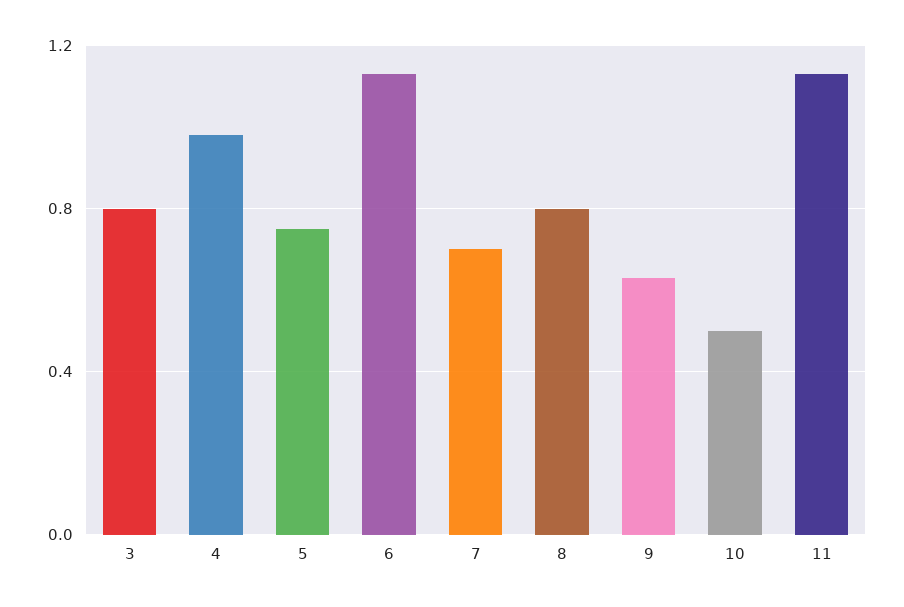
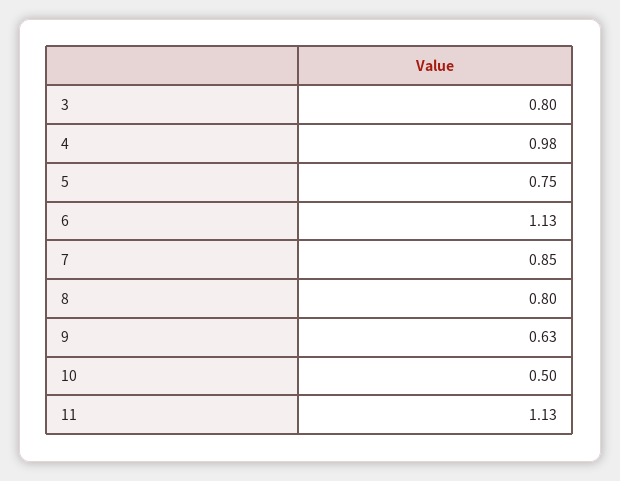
7: 0.7 -> 0.85

